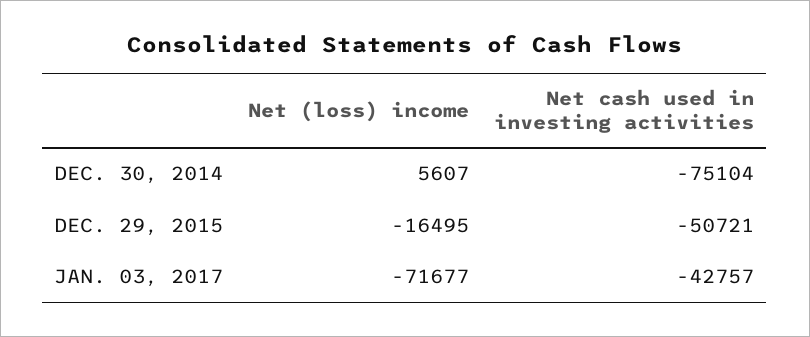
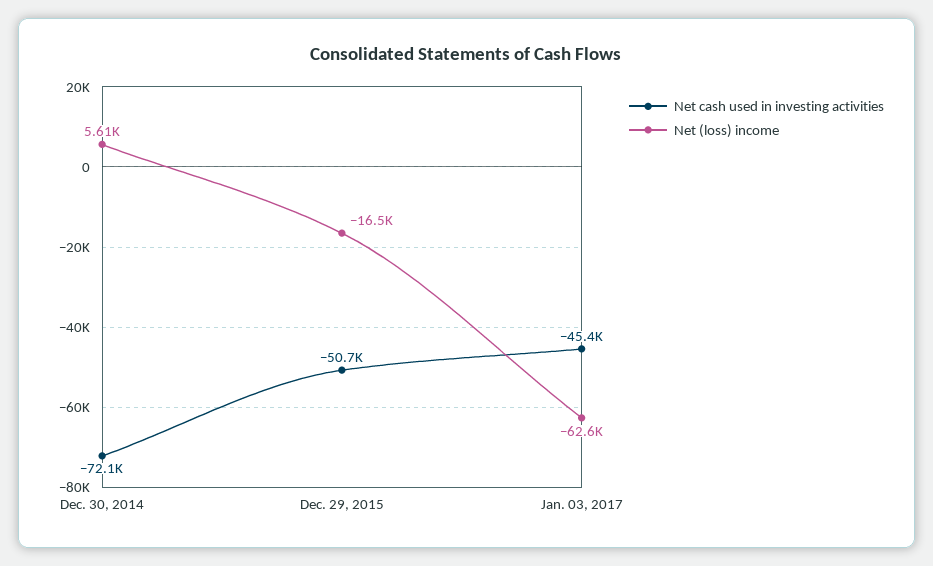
Net cash used in investing activities, DEC. 30, 2014: -75104 -> -72100
Net (loss) income, JAN. 03, 2017: -71677 -> -62600
Net cash used in investing activities, JAN. 03, 2017: -42757 -> -45400

